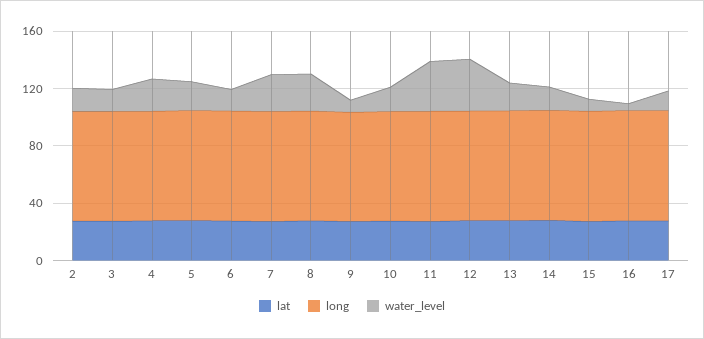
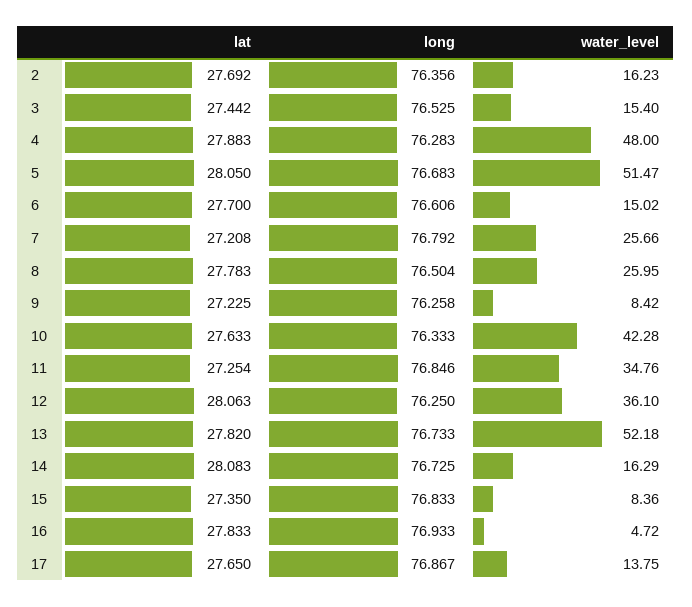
water_level, 4: 20 -> 48
water_level, 5: 20 -> 51.47
water_level, 10: 20 -> 42.28
water_level, 13: 20 -> 52.18

